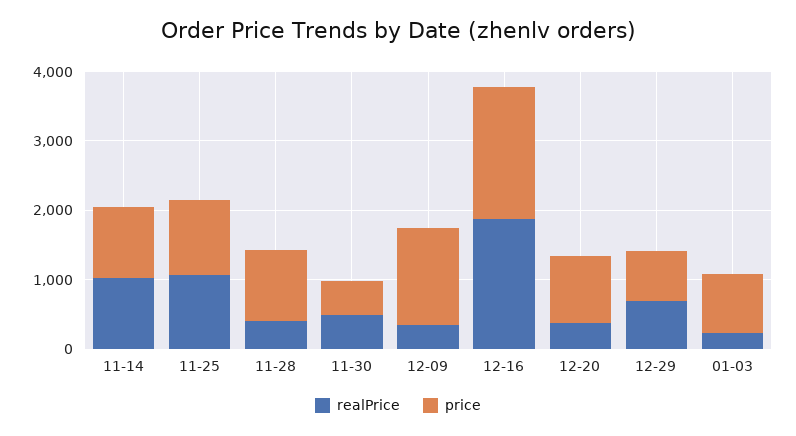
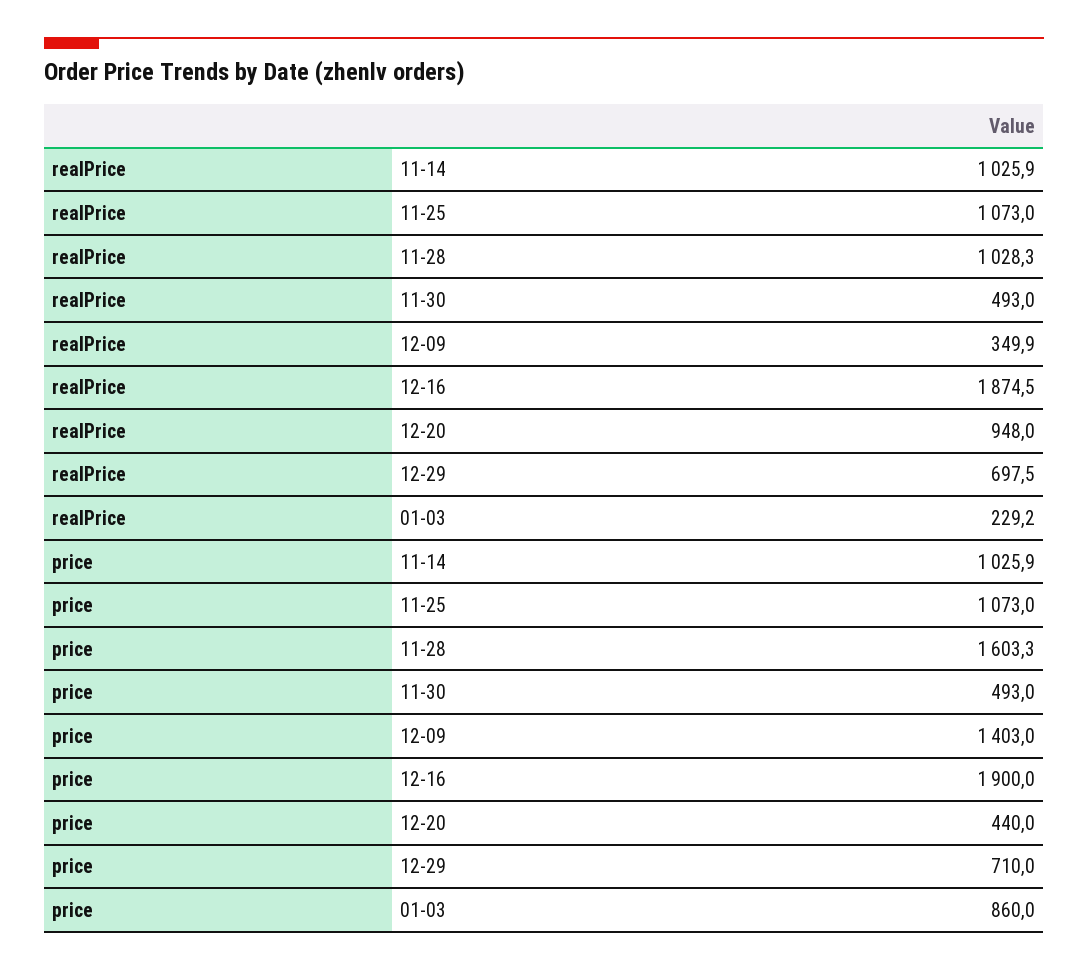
realPrice, 11-28: 400 -> 1028.3
price, 11-28: 1000 -> 1603.3
realPrice, 12-20: 400 -> 948
price, 12-20: 1000 -> 440

